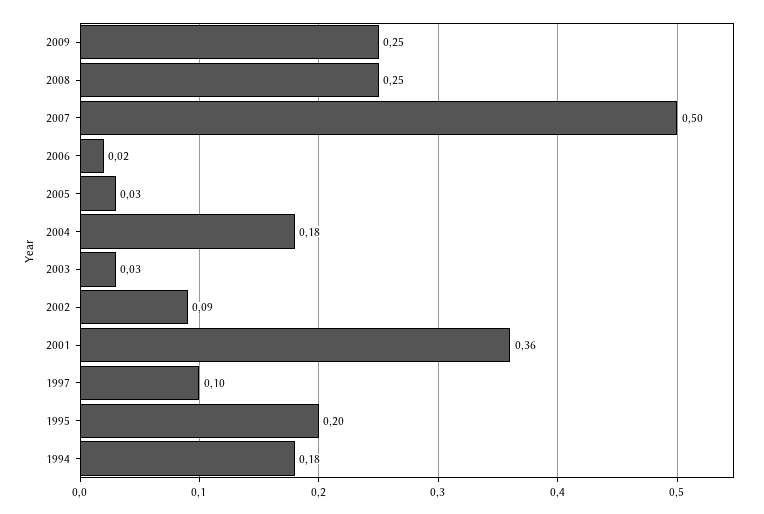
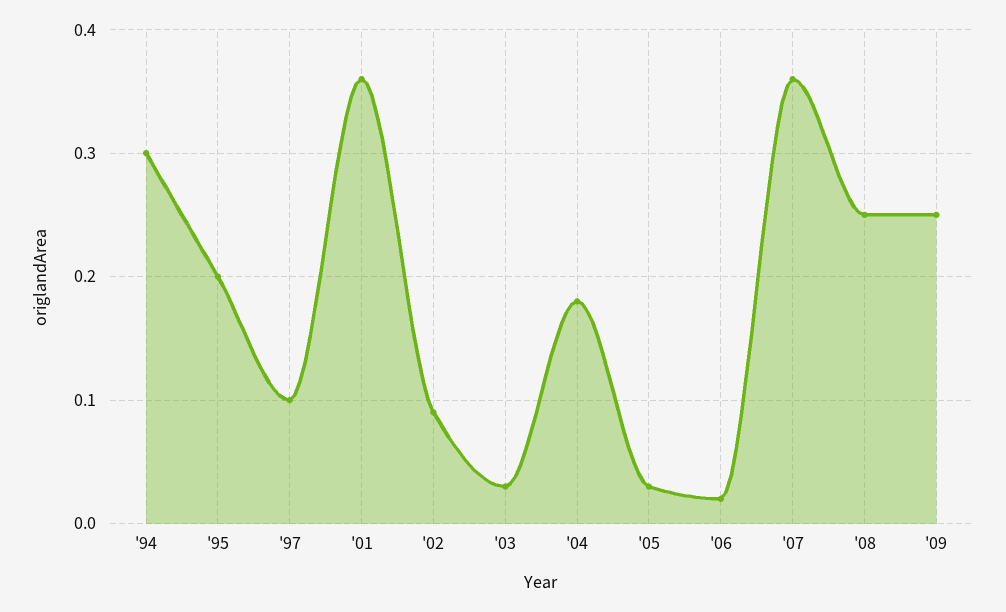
2007: 0.5 -> 0.36
1994: 0.18 -> 0.3

